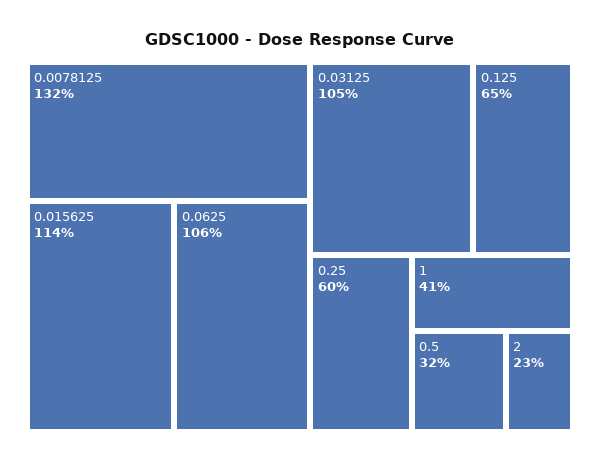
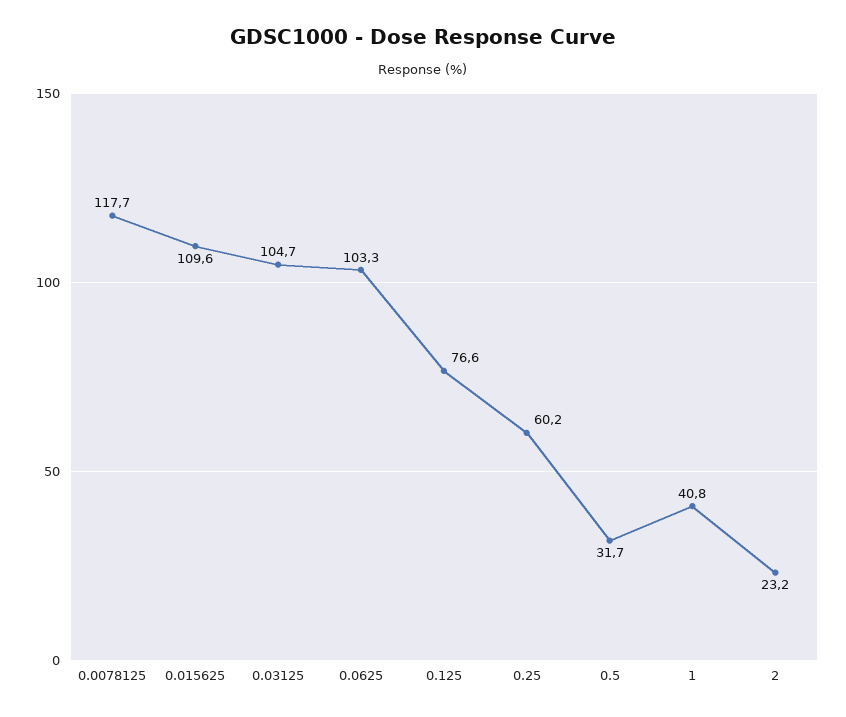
0.0078125: 132 -> 117.7
0.015625: 114 -> 109.6
0.0625: 106 -> 103.3
0.125: 65 -> 76.6

